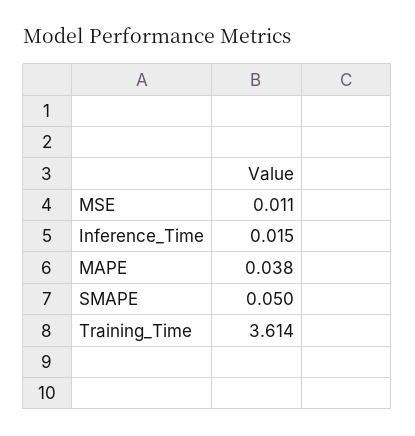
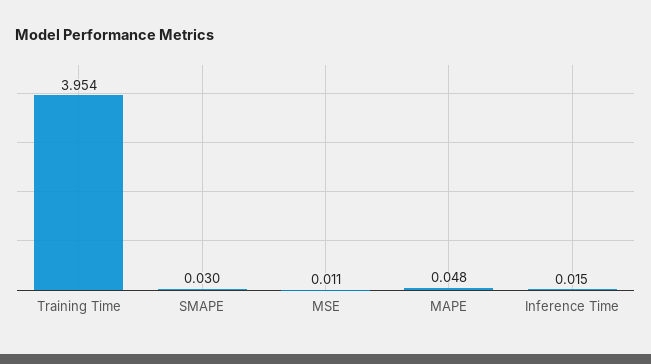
MAPE: 0.038 -> 0.048
SMAPE: 0.05 -> 0.03
Training_Time: 3.614 -> 3.954

